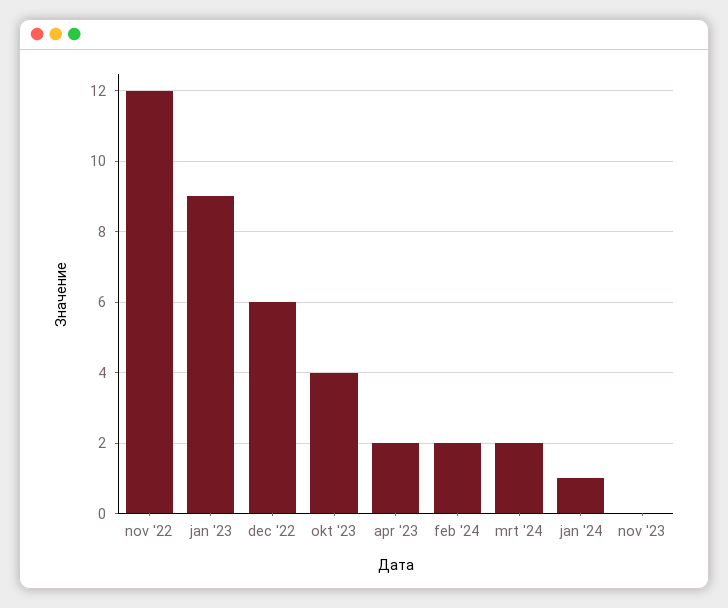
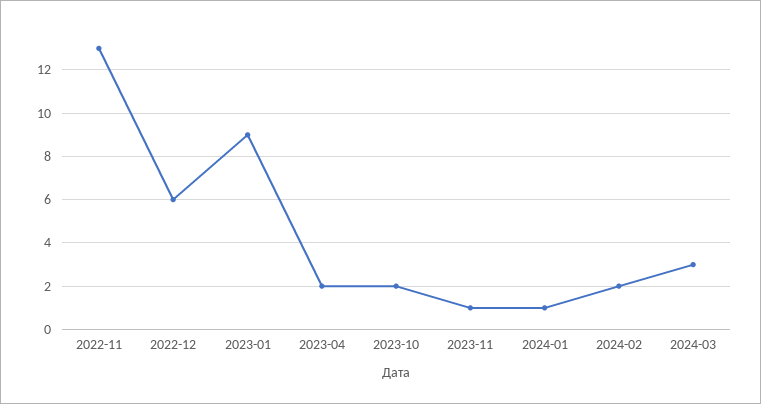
nov '22: 12 -> 13
okt '23: 4 -> 2
mrt '24: 2 -> 3
nov '23: 0 -> 1

